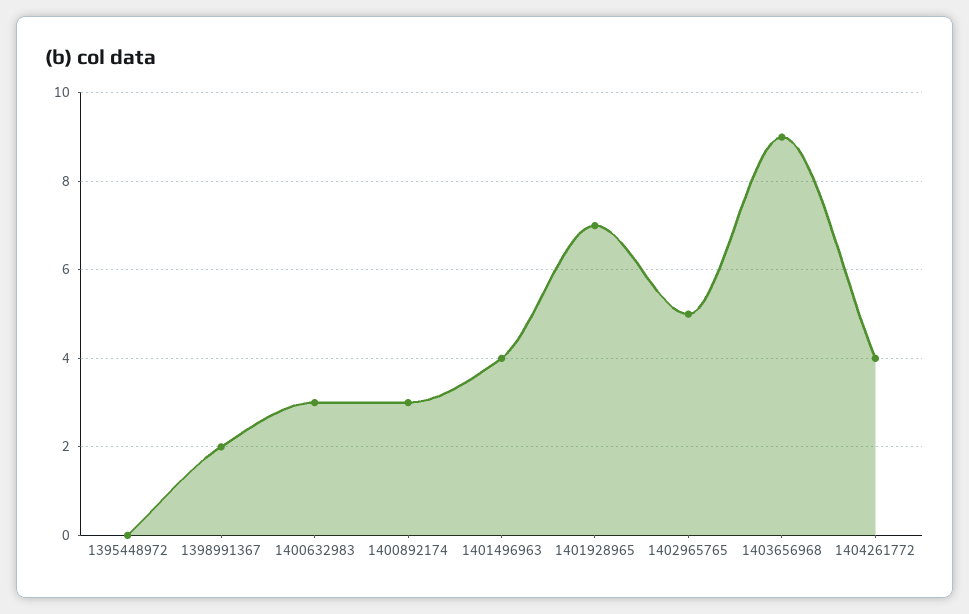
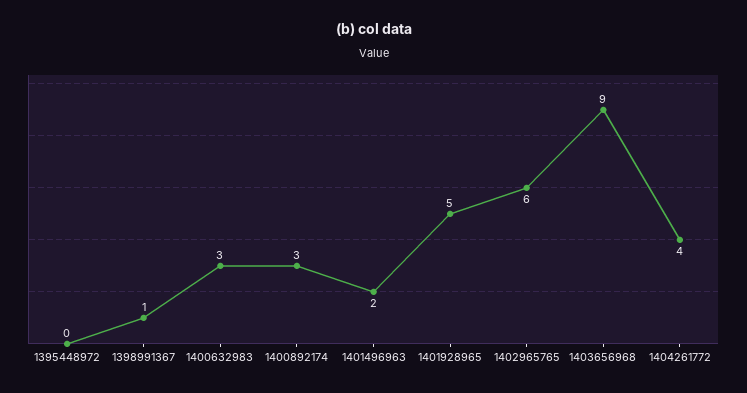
1398991367: 2 -> 1
1401496963: 4 -> 2
1401928965: 7 -> 5
1402965765: 5 -> 6

